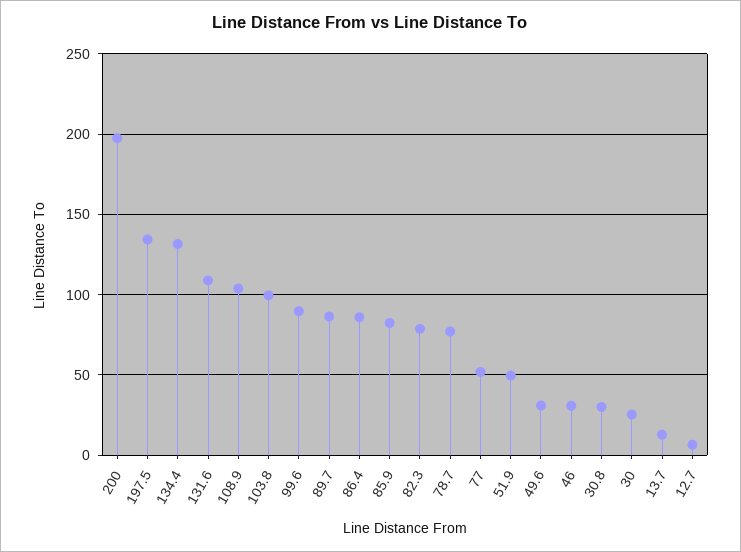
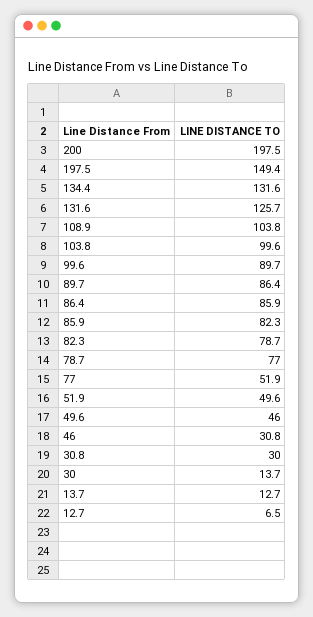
197.5: 135 -> 149.4
131.6: 110 -> 125.7
49.6: 30 -> 46
30: 25 -> 13.7

